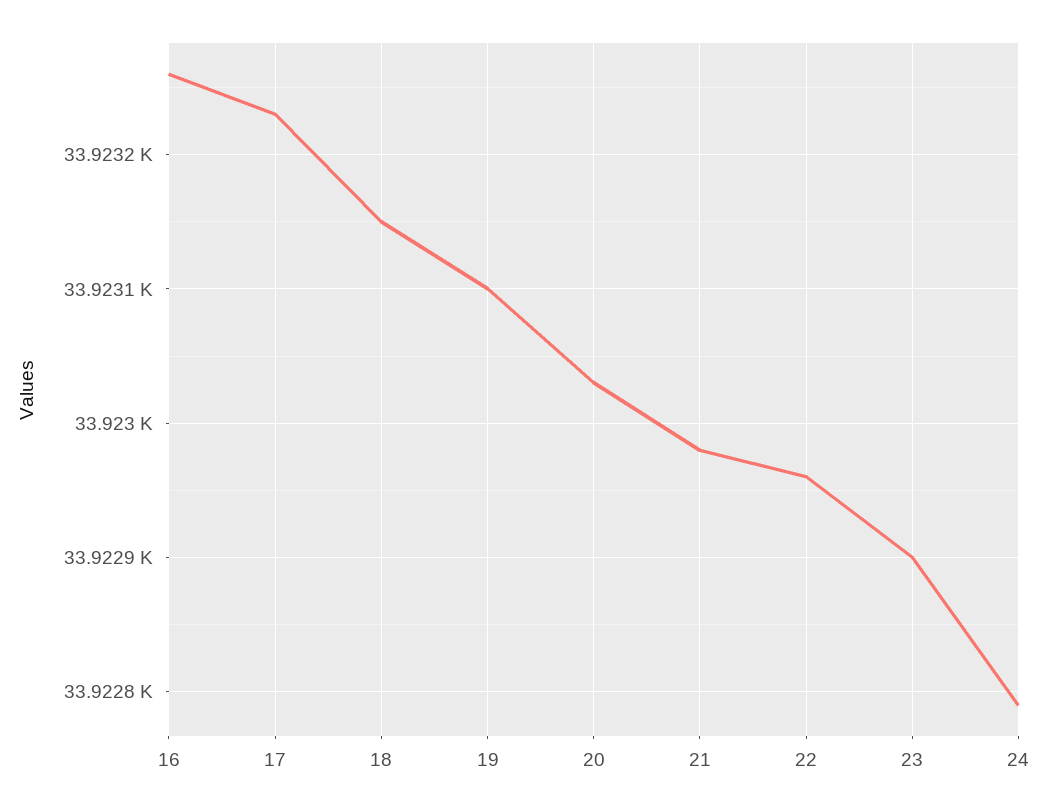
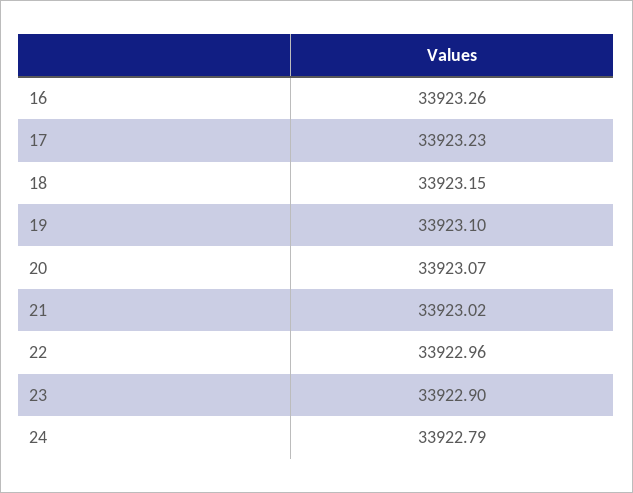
20: 33923.03 -> 33923.07
21: 33922.98 -> 33923.02

